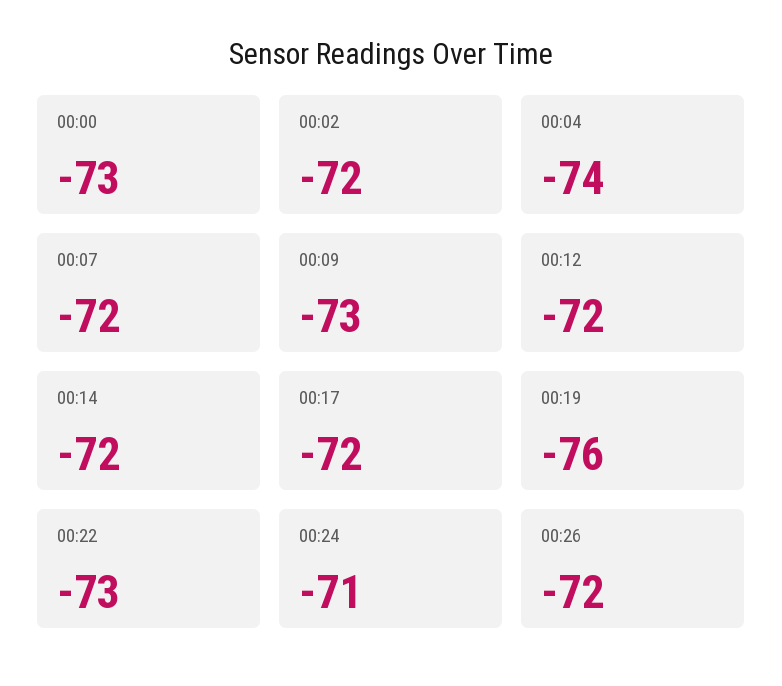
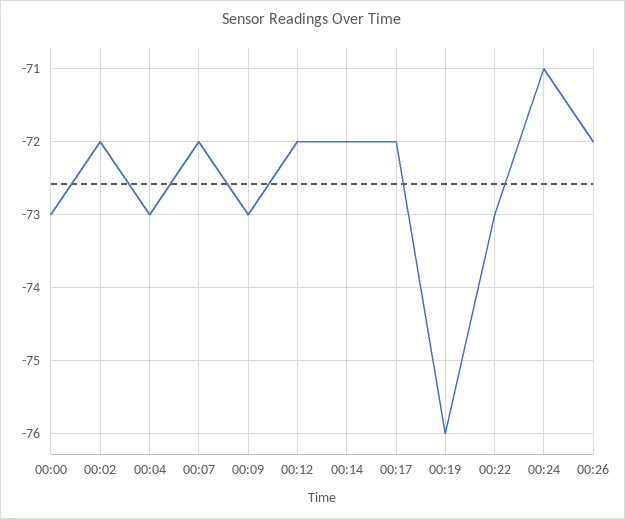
00:04: -74 -> -73

